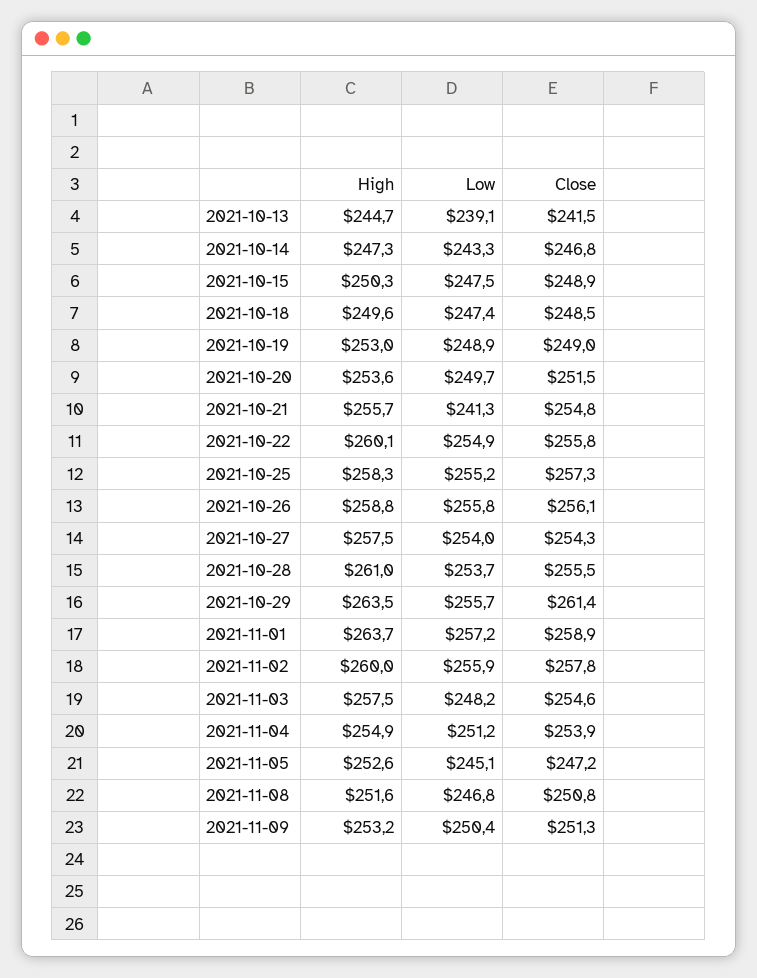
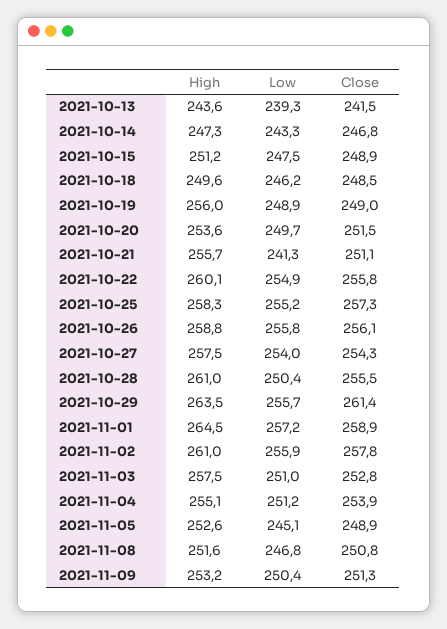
High, 2021-10-13: 244.7 -> 243.6
Low, 2021-10-13: 239.1 -> 239.3
High, 2021-10-15: 250.3 -> 251.2
Low, 2021-10-18: 247.4 -> 246.2
High, 2021-10-19: 253 -> 256
Close, 2021-10-21: 254.8 -> 251.1
Low, 2021-10-28: 253.7 -> 250.4
High, 2021-11-01: 263.7 -> 264.5
High, 2021-11-02: 260 -> 261
Low, 2021-11-03: 248.2 -> 251
Close, 2021-11-03: 254.6 -> 252.8
High, 2021-11-04: 254.9 -> 255.1
Close, 2021-11-05: 247.2 -> 248.9

